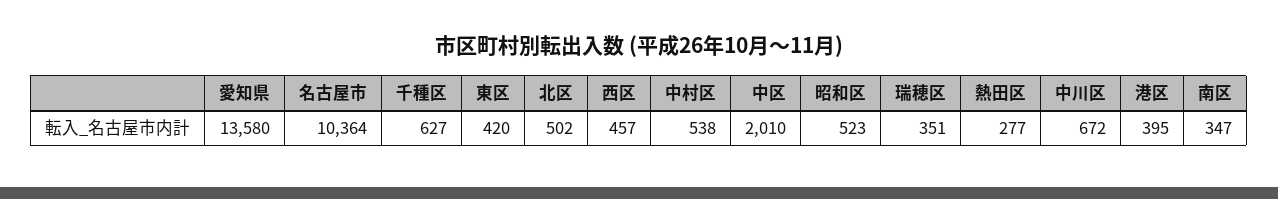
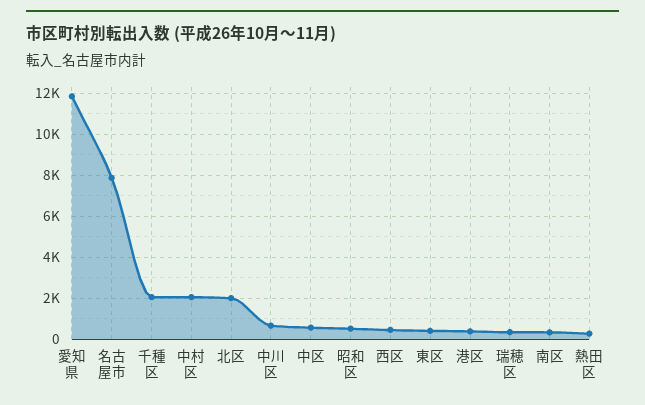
愛知県: 13580 -> 12000
名古屋市: 10364 -> 8000
千種区: 627 -> 2000
北区: 502 -> 2000
中村区: 538 -> 2000
中区: 2010 -> 500

